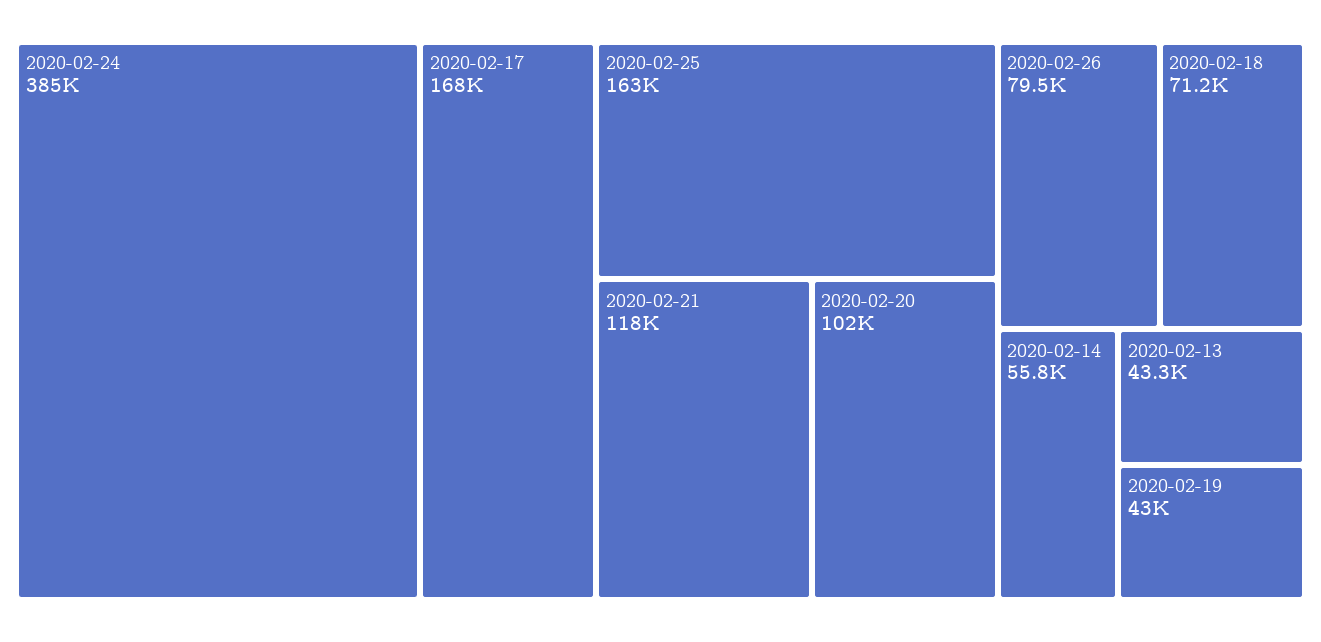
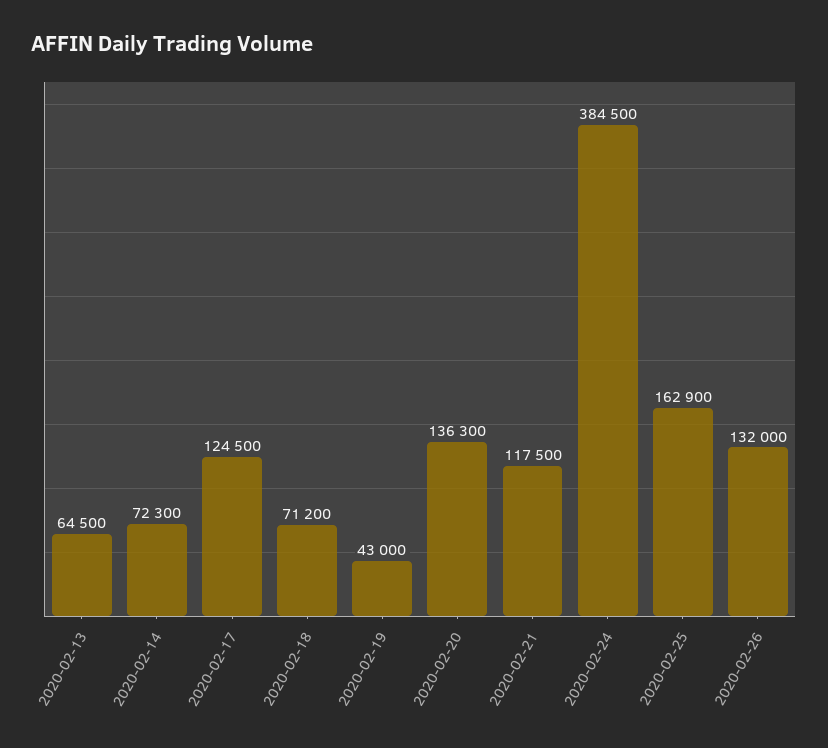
2020-02-17: 168000 -> 124500
2020-02-20: 102000 -> 136300
2020-02-26: 79500 -> 132000
2020-02-14: 55800 -> 72300
2020-02-13: 43300 -> 64500

